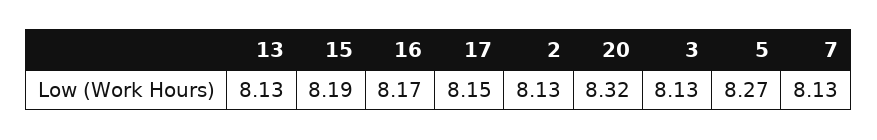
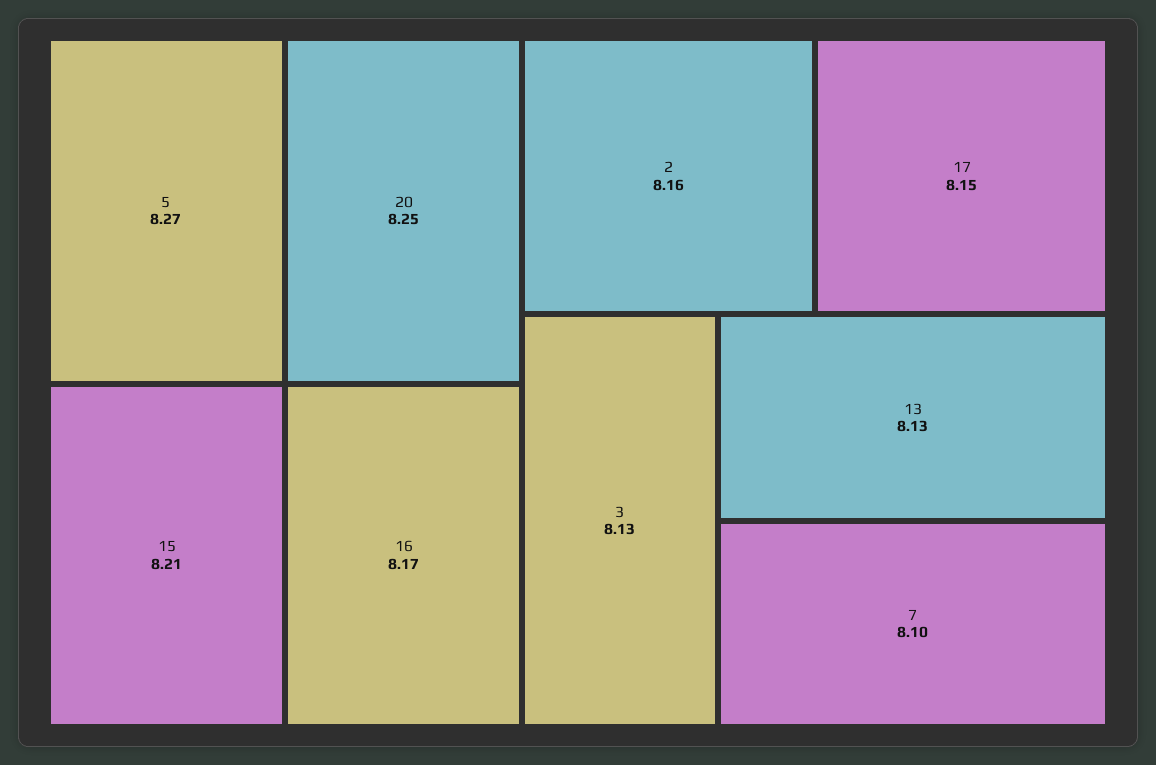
15: 8.19 -> 8.21
2: 8.13 -> 8.16
20: 8.32 -> 8.25
7: 8.13 -> 8.1

